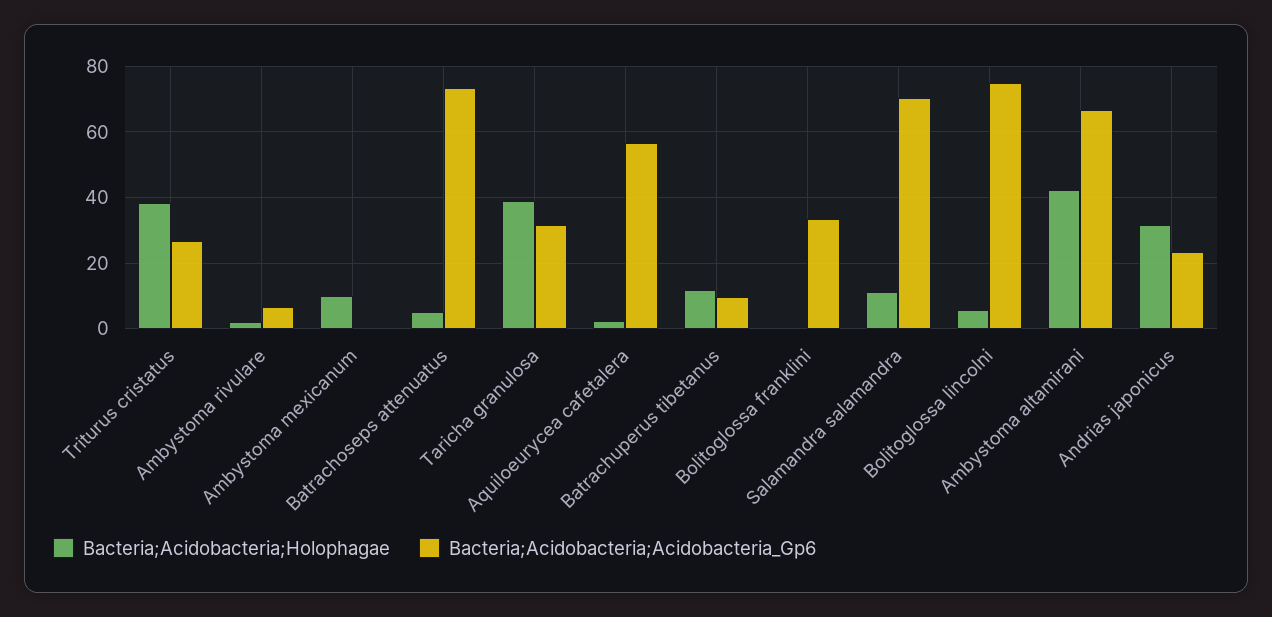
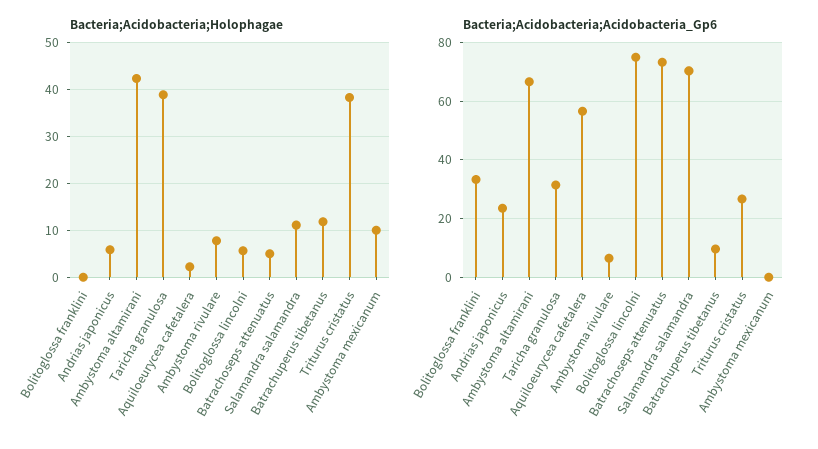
Bacteria;Acidobacteria;Holophagae, Ambystoma rivulare: 2 -> 8
Bacteria;Acidobacteria;Holophagae, Andrias japonicus: 32 -> 6

